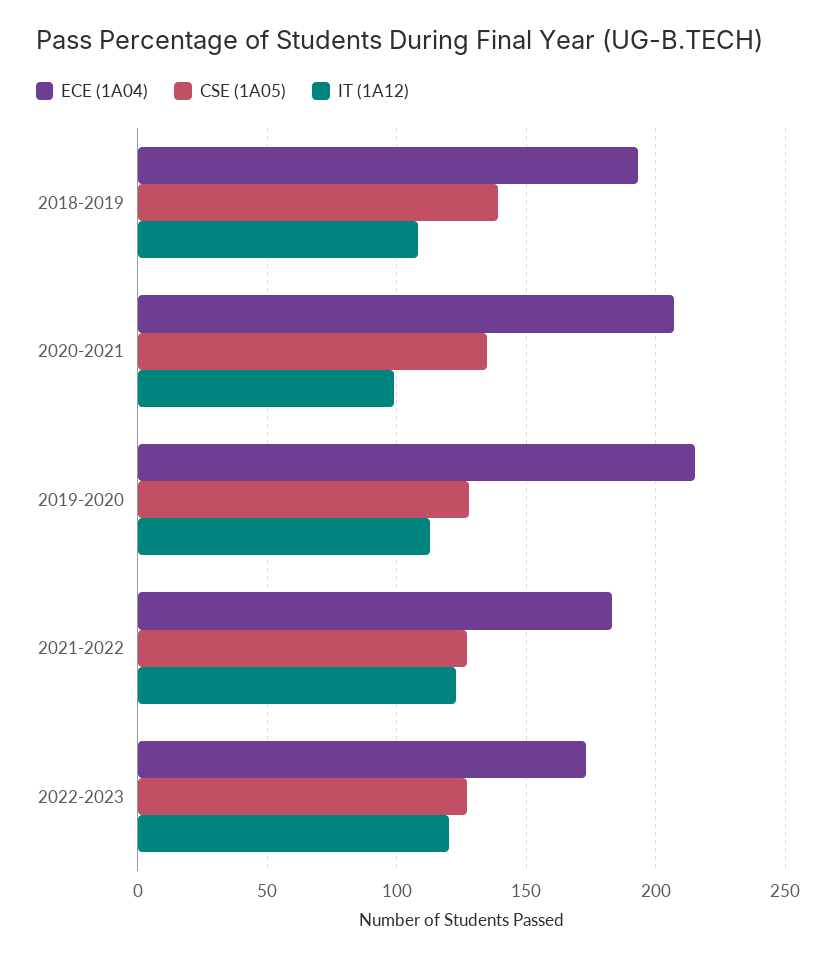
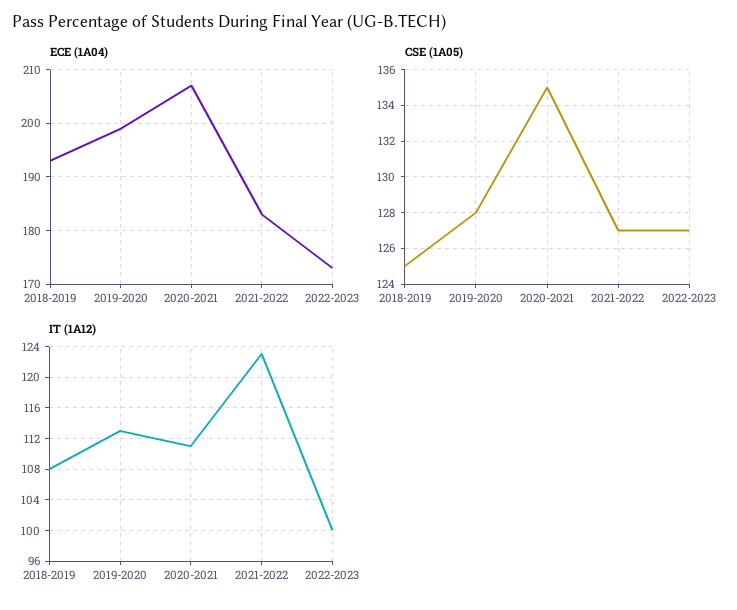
CSE (1A05), 2018-2019: 140 -> 125
IT (1A12), 2020-2021: 100 -> 111
ECE (1A04), 2019-2020: 215 -> 200
IT (1A12), 2022-2023: 120 -> 100

